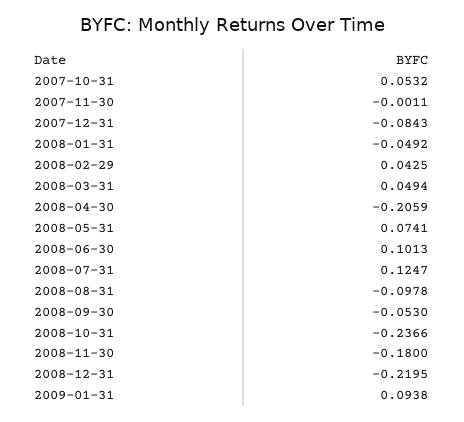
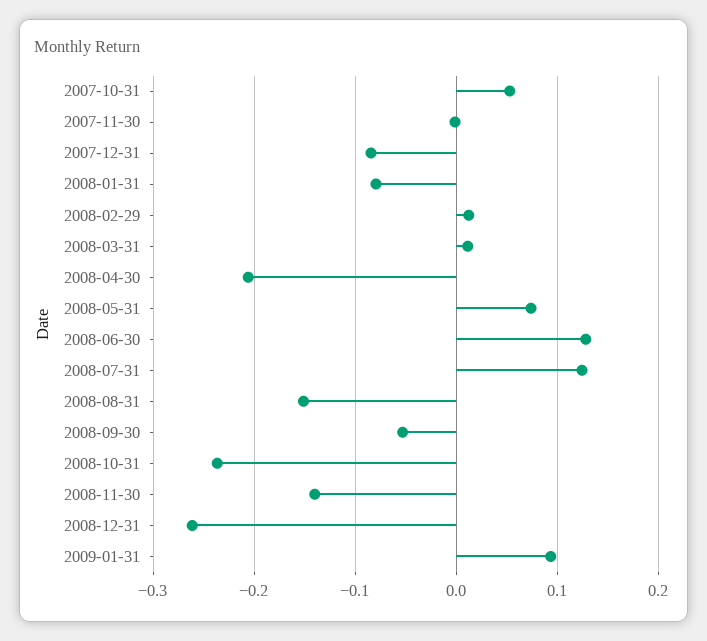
2008-01-31: -0.0492 -> -0.08
2008-02-29: 0.0425 -> 0.01
2008-03-31: 0.0494 -> 0.01
2008-06-30: 0.1013 -> 0.13
2008-08-31: -0.0978 -> -0.15
2008-11-30: -0.18 -> -0.14
2008-12-31: -0.2195 -> -0.26

